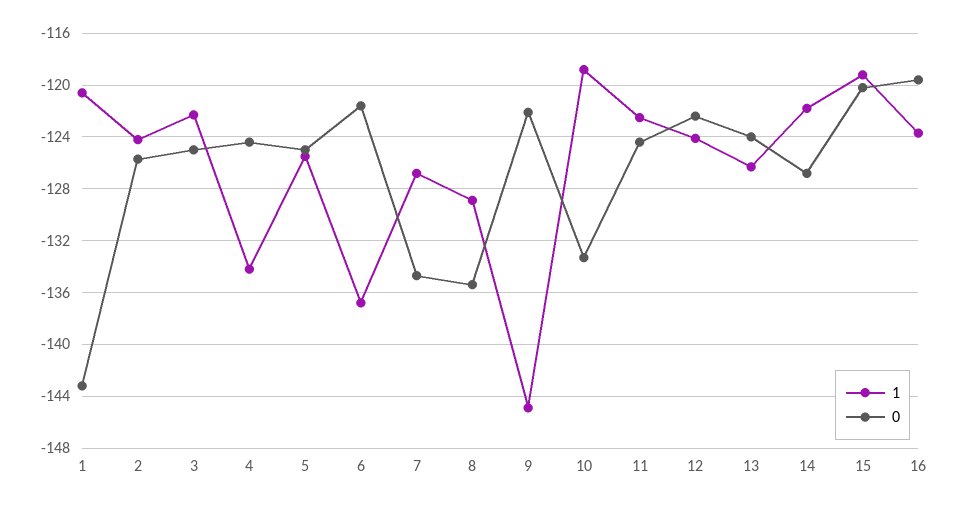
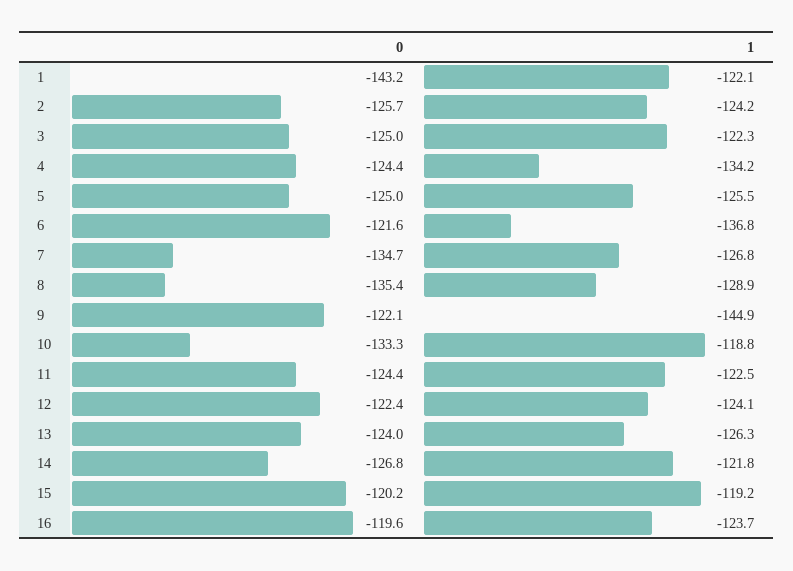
1, 1: -120.5 -> -122.1

